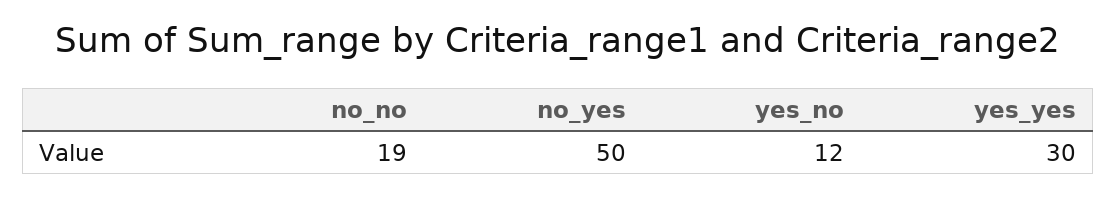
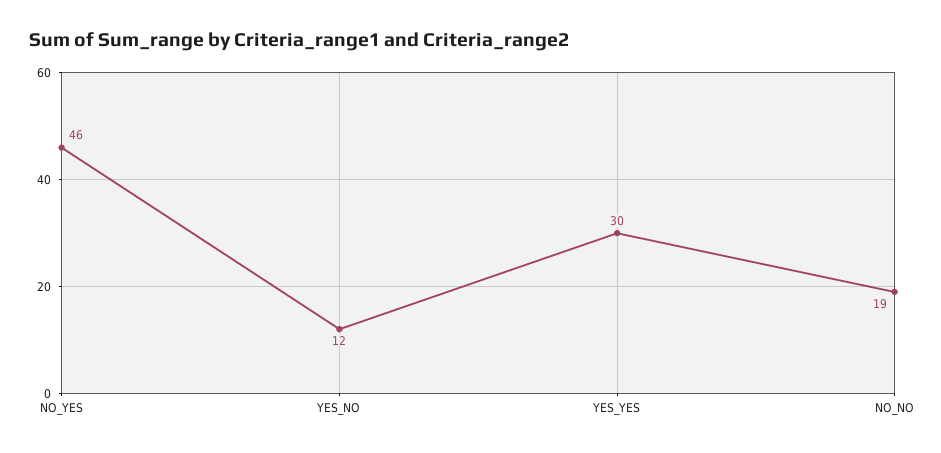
no_yes: 50 -> 46

